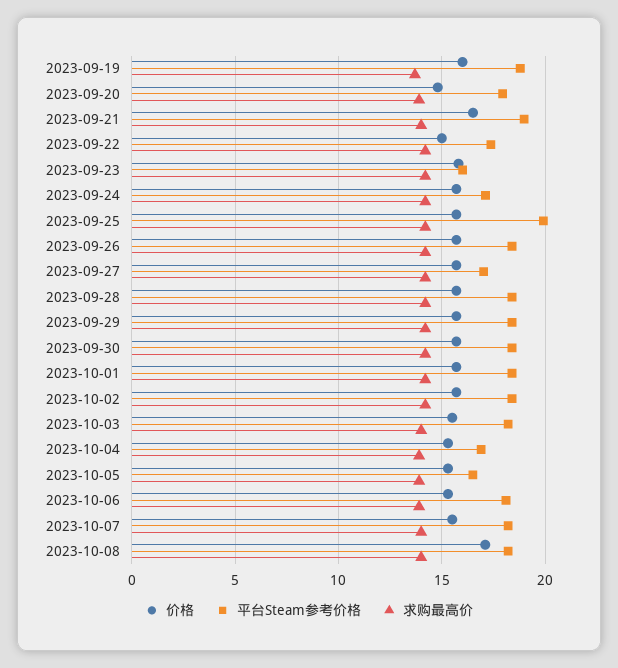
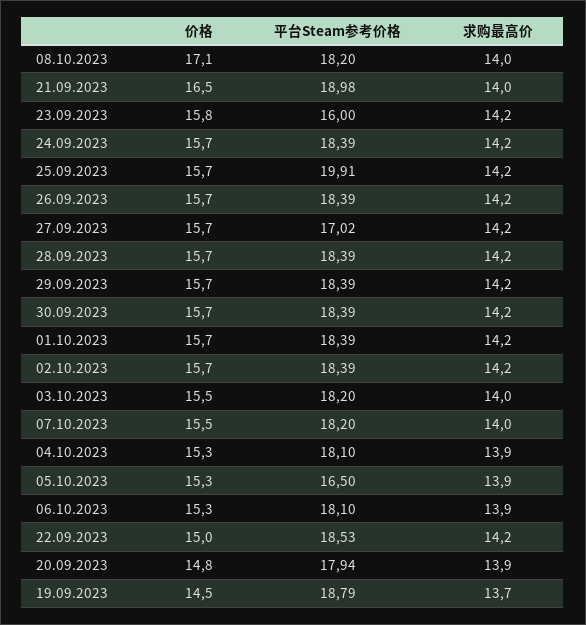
价格, 2023-09-19: 16 -> 14.5
平台Steam参考价格, 2023-09-22: 17.5 -> 18.53
平台Steam参考价格, 2023-09-24: 17 -> 18.39
平台Steam参考价格, 2023-10-04: 17 -> 18.1

